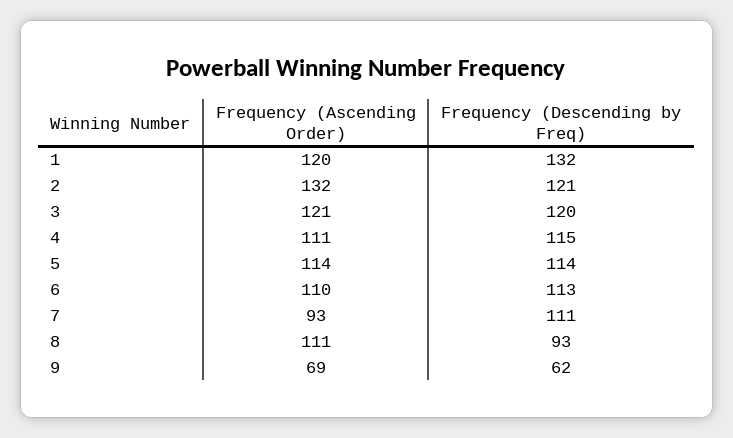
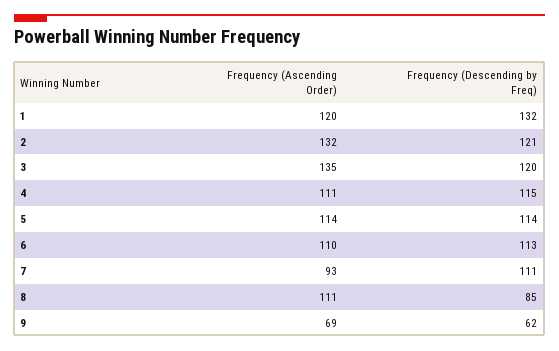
Frequency (Ascending Order), 3: 121 -> 135
Frequency (Descending by Freq), 8: 93 -> 85

